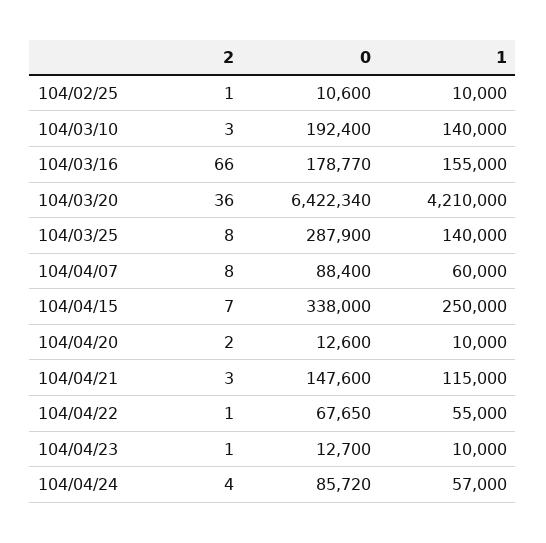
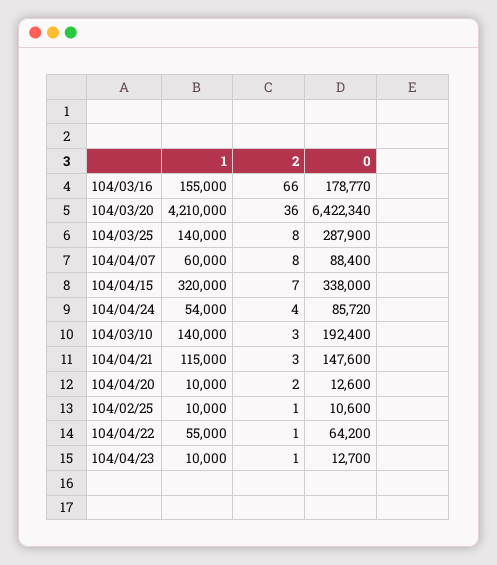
1, 104/04/15: 250000 -> 320000
0, 104/04/22: 67650 -> 64200
1, 104/04/24: 57000 -> 54000

